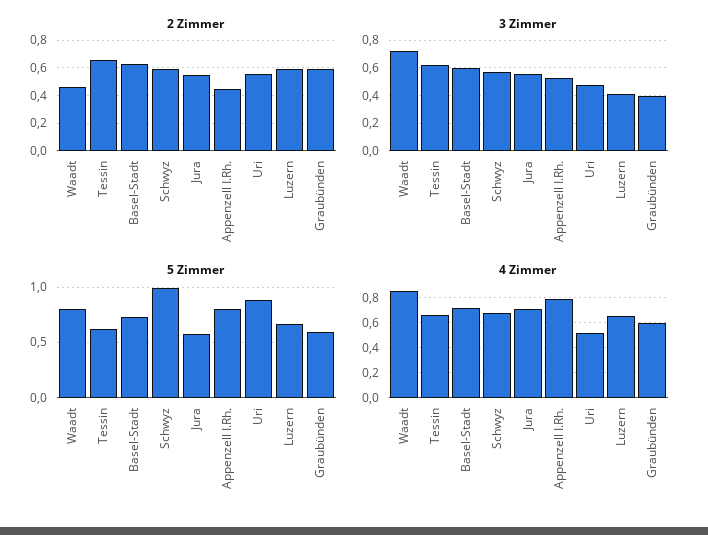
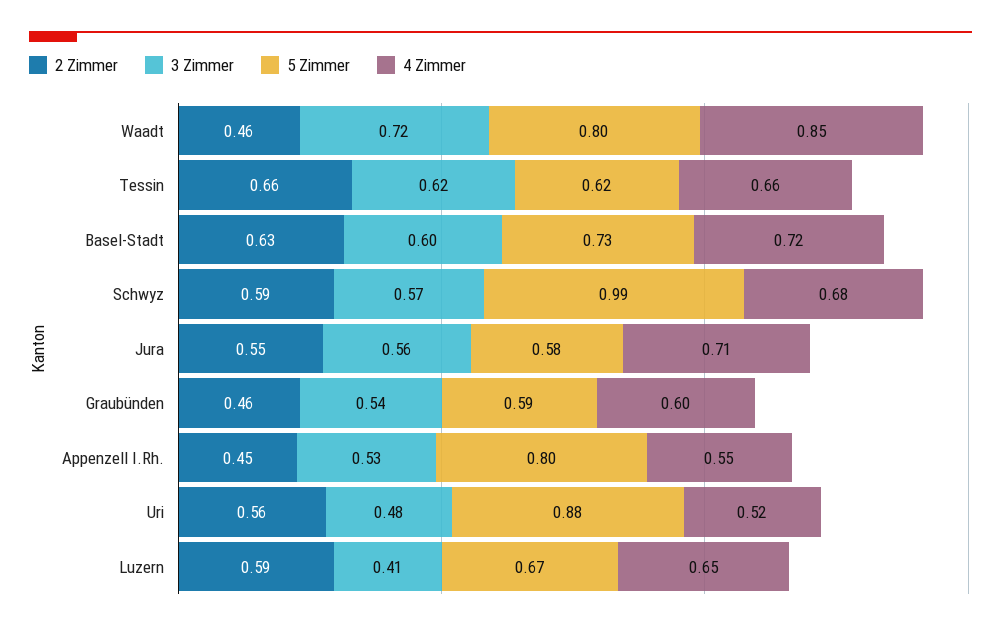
2 Zimmer, Graubünden: 0.6 -> 0.46
3 Zimmer, Graubünden: 0.4 -> 0.54
4 Zimmer, Appenzell I.Rh.: 0.8 -> 0.55

